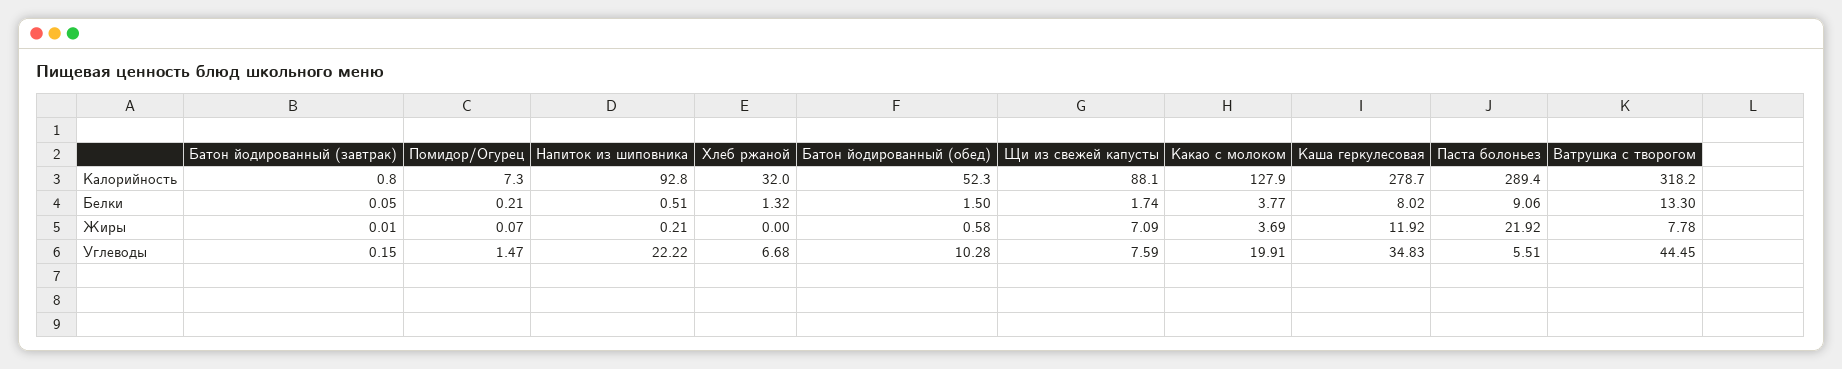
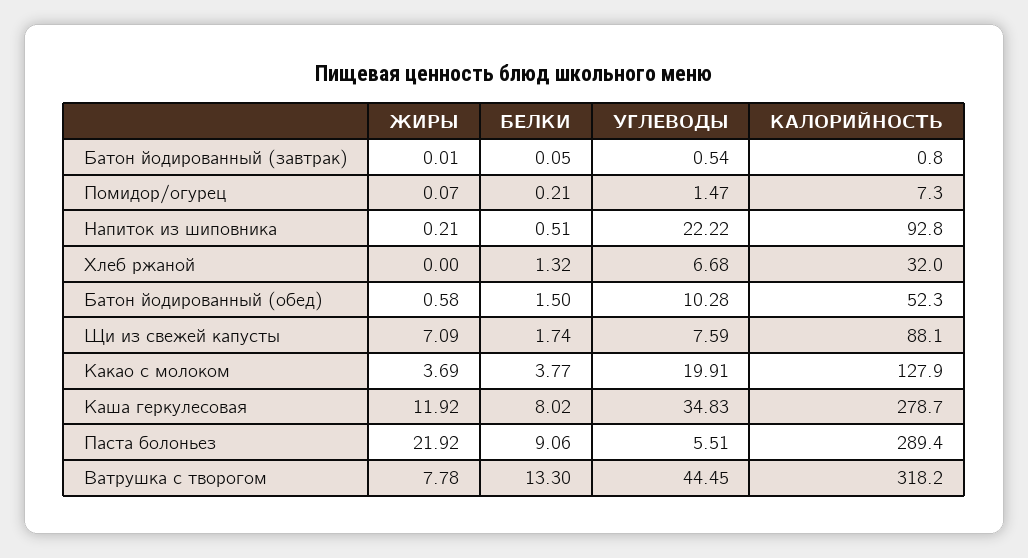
Батон йодированный (завтрак), Углеводы: 0.15 -> 0.54

